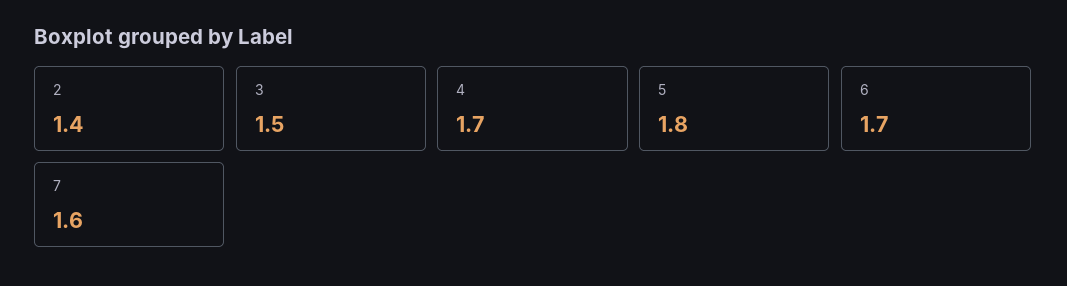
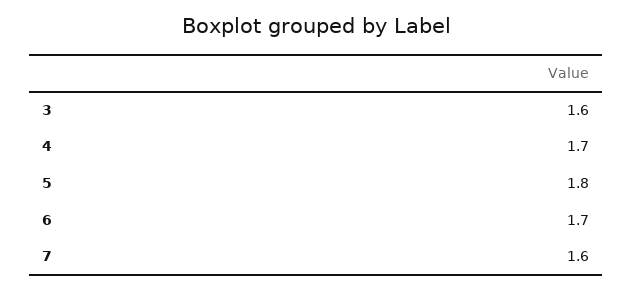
2: 1.4 -> none
3: 1.5 -> 1.6

